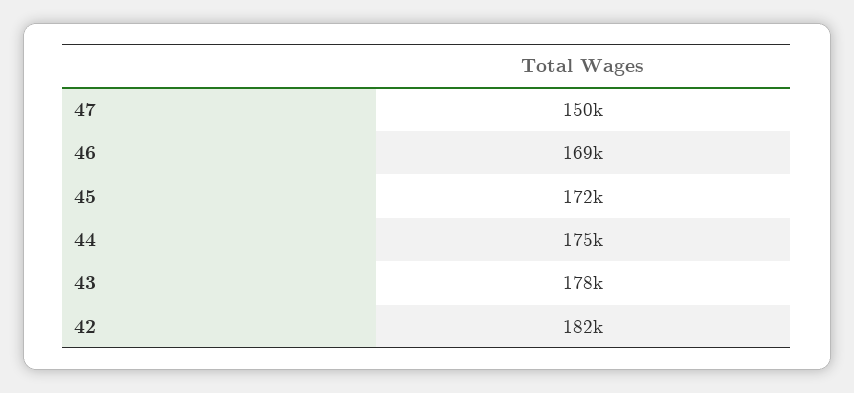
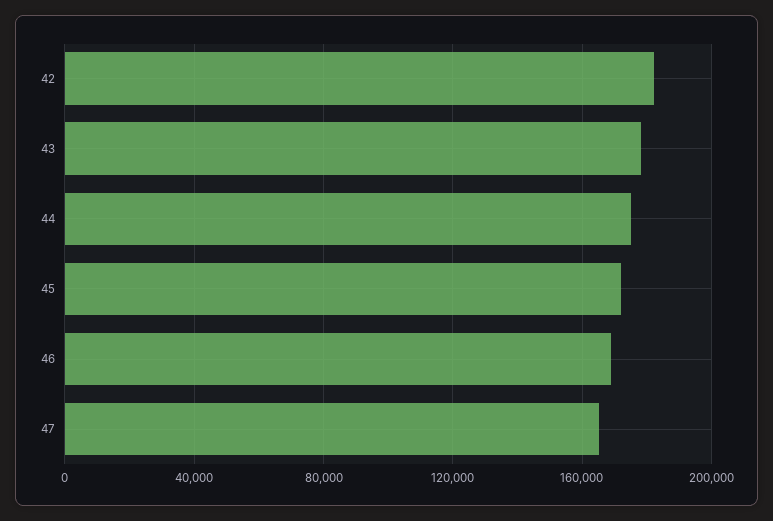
47: 150000 -> 165000

